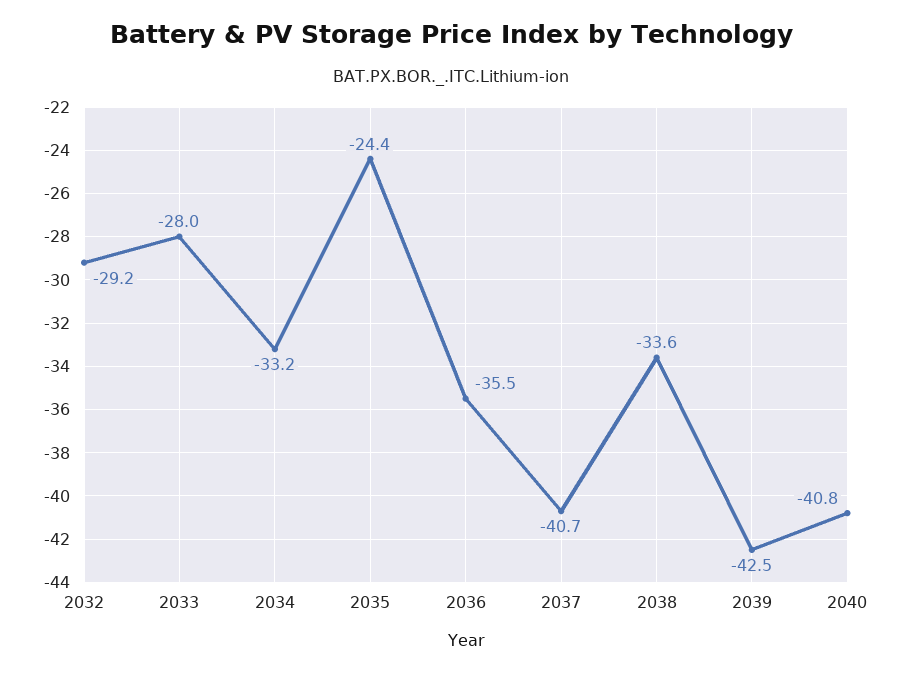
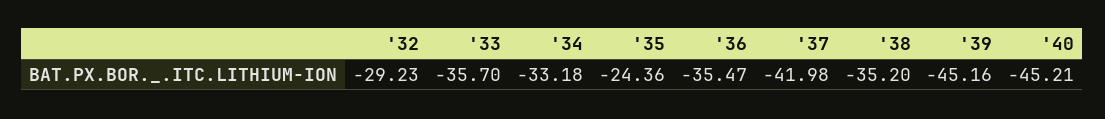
2033: -28 -> -35.7
2037: -40.7 -> -41.98
2038: -33.6 -> -35.2
2039: -42.5 -> -45.16
2040: -40.8 -> -45.21

